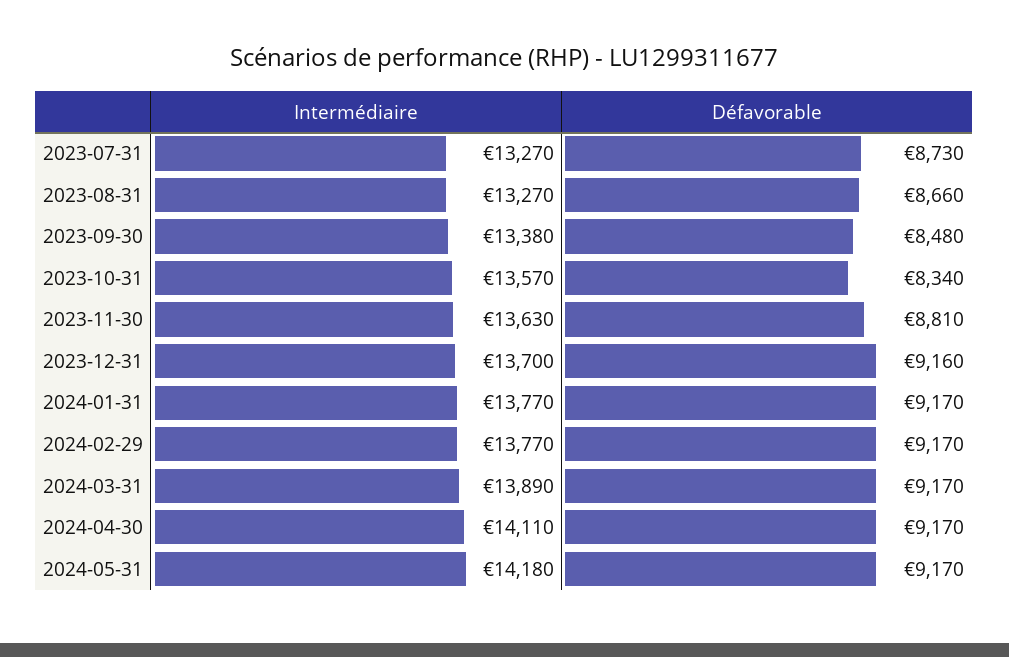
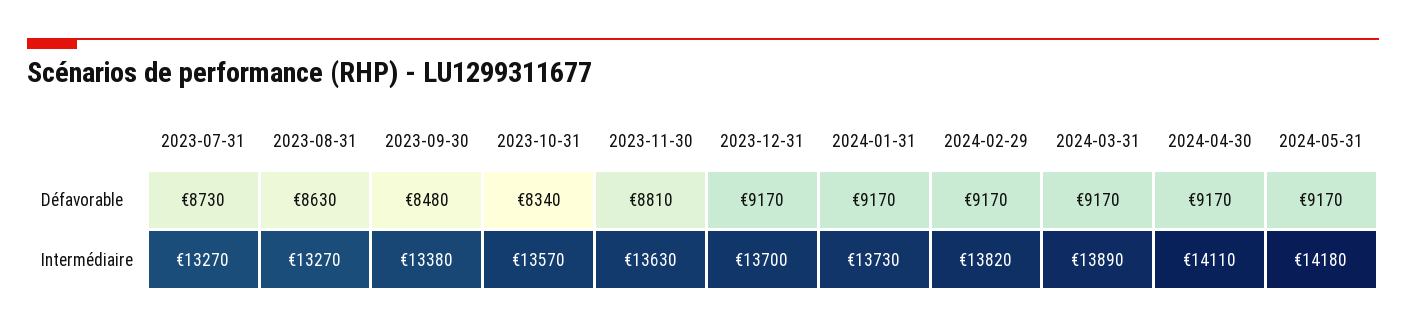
Défavorable, 2023-08-31: 8660 -> 8630
Défavorable, 2023-12-31: 9160 -> 9170
Intermédiaire, 2024-01-31: 13770 -> 13730
Intermédiaire, 2024-02-29: 13770 -> 13820

